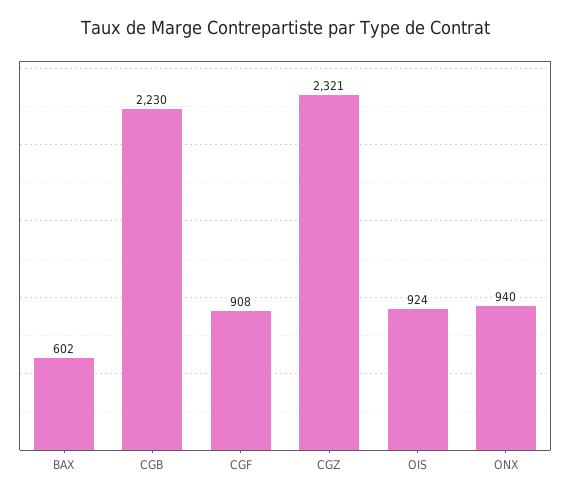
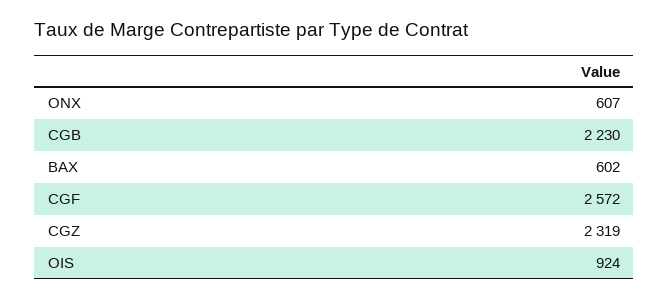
CGF: 908 -> 2572
CGZ: 2321 -> 2319
ONX: 940 -> 607

